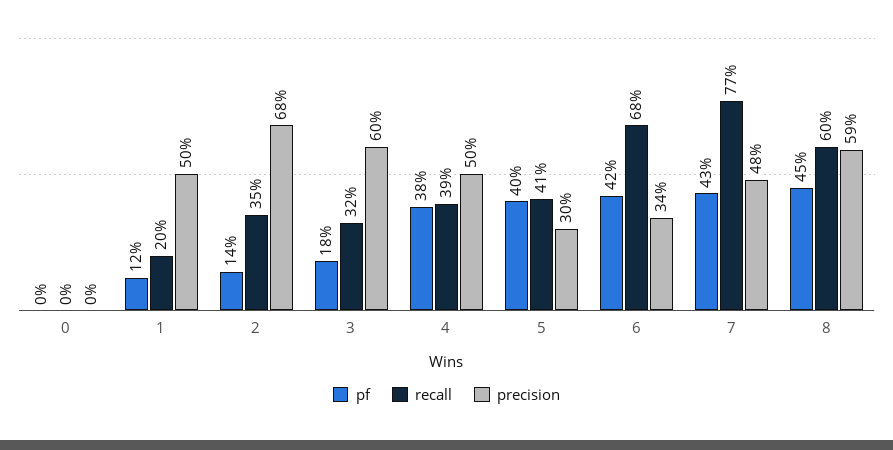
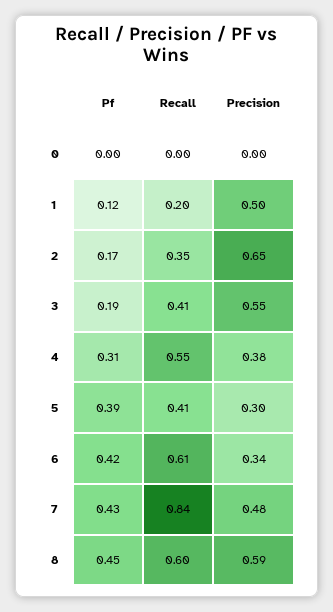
pf, 2: 0.14 -> 0.17
precision, 2: 0.68 -> 0.65
pf, 3: 0.18 -> 0.19
recall, 3: 0.32 -> 0.41
precision, 3: 0.6 -> 0.55
pf, 4: 0.38 -> 0.31
recall, 4: 0.39 -> 0.55
precision, 4: 0.5 -> 0.38
pf, 5: 0.4 -> 0.39
recall, 6: 0.68 -> 0.61
recall, 7: 0.77 -> 0.84

